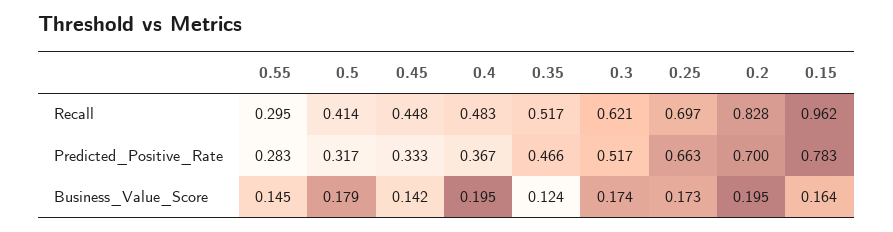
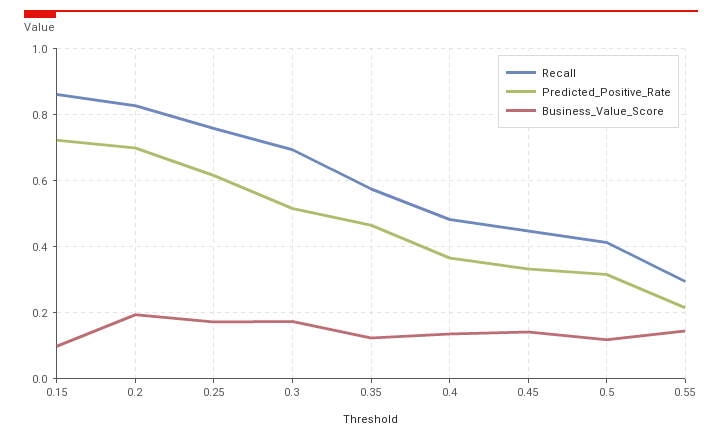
Recall, 0.35: 0.517 -> 0.58
Recall, 0.3: 0.621 -> 0.7
Recall, 0.25: 0.697 -> 0.76
Recall, 0.15: 0.962 -> 0.86
Predicted_Positive_Rate, 0.55: 0.283 -> 0.22
Predicted_Positive_Rate, 0.25: 0.663 -> 0.62
Predicted_Positive_Rate, 0.15: 0.783 -> 0.72
Business_Value_Score, 0.5: 0.179 -> 0.12
Business_Value_Score, 0.4: 0.195 -> 0.14
Business_Value_Score, 0.15: 0.164 -> 0.1

